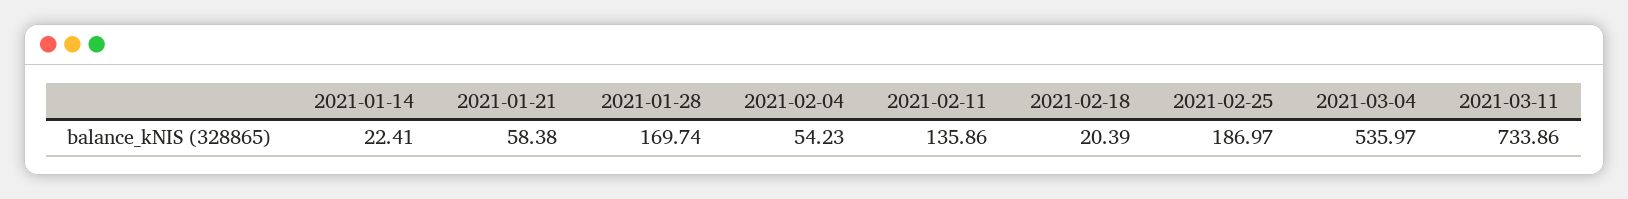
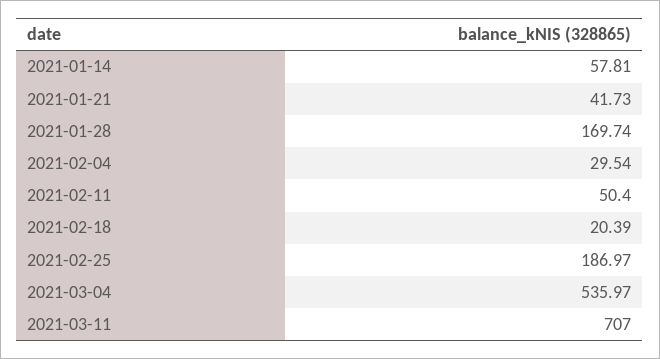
2021-01-14: 22.41 -> 57.81
2021-01-21: 58.38 -> 41.73
2021-02-04: 54.23 -> 29.54
2021-02-11: 135.86 -> 50.4
2021-03-11: 733.86 -> 707

